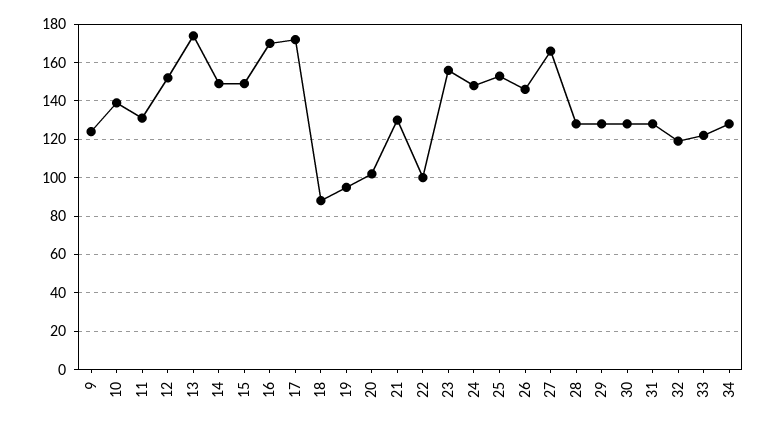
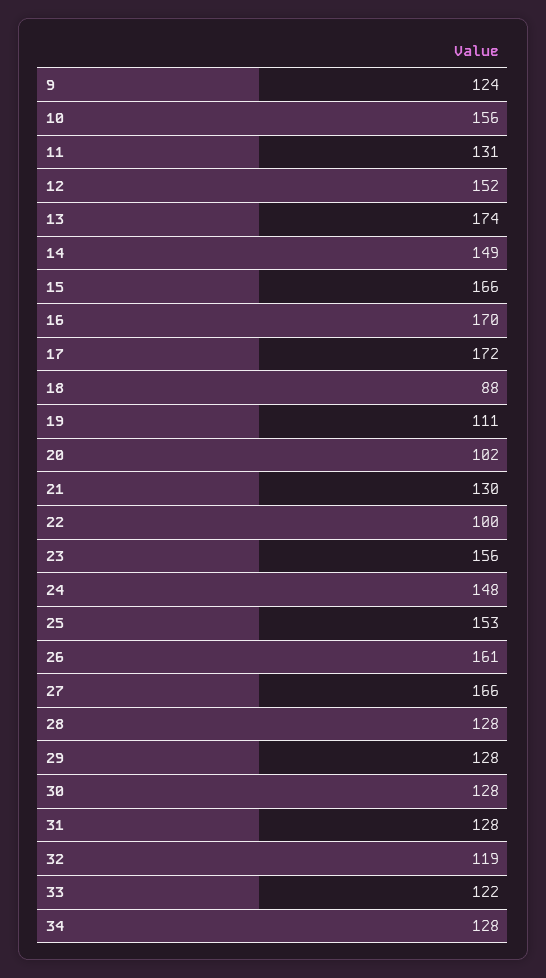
10: 140 -> 156
15: 150 -> 166
19: 95 -> 111
26: 145 -> 161

